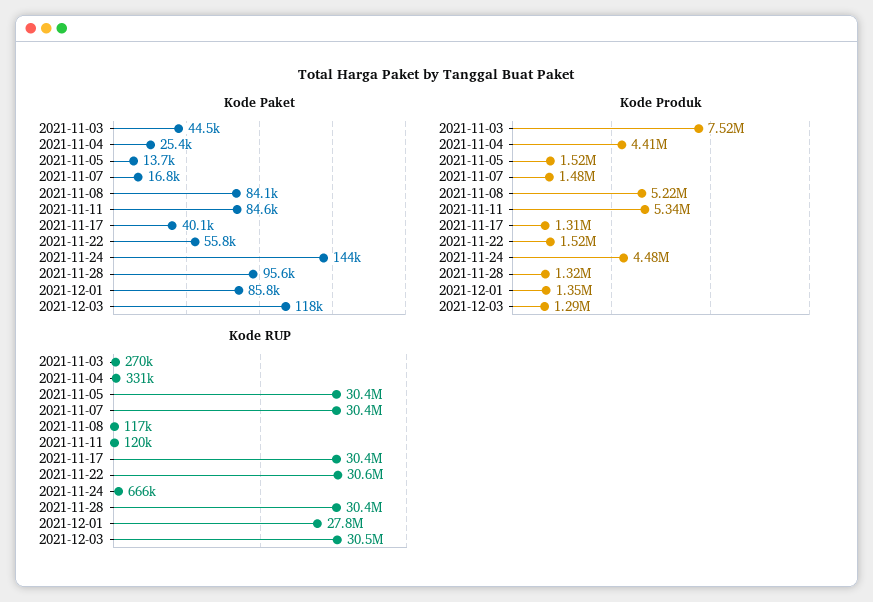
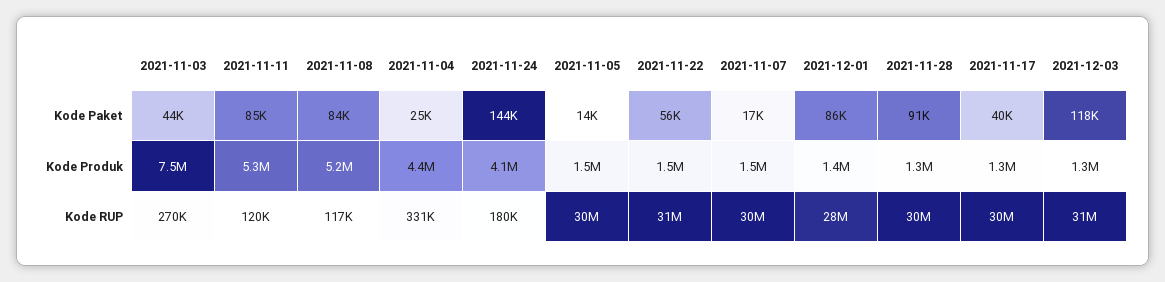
Kode Paket, 2021-11-28: 95600 -> 91000
Kode Produk, 2021-11-24: 4480000 -> 4100000
Kode RUP, 2021-11-24: 666000 -> 180000

